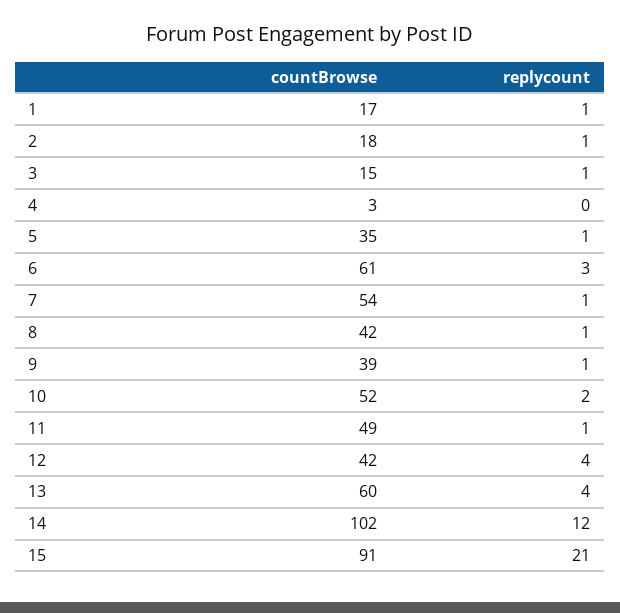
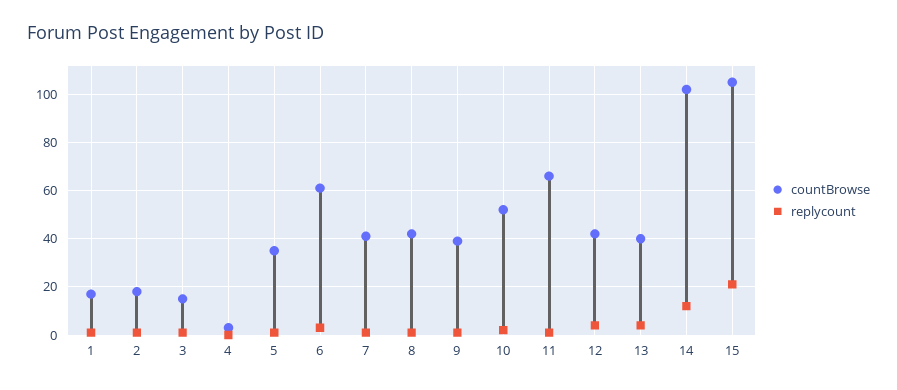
countBrowse, 7: 54 -> 40
countBrowse, 11: 49 -> 65
countBrowse, 13: 60 -> 40
countBrowse, 15: 91 -> 105

